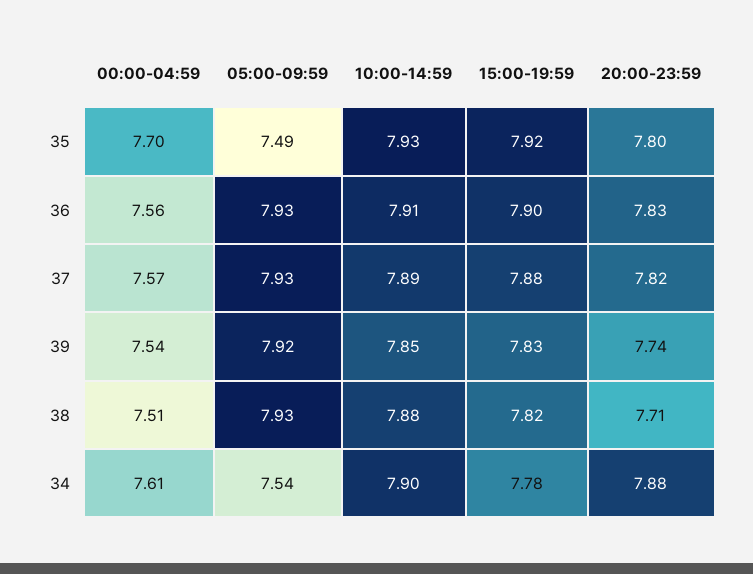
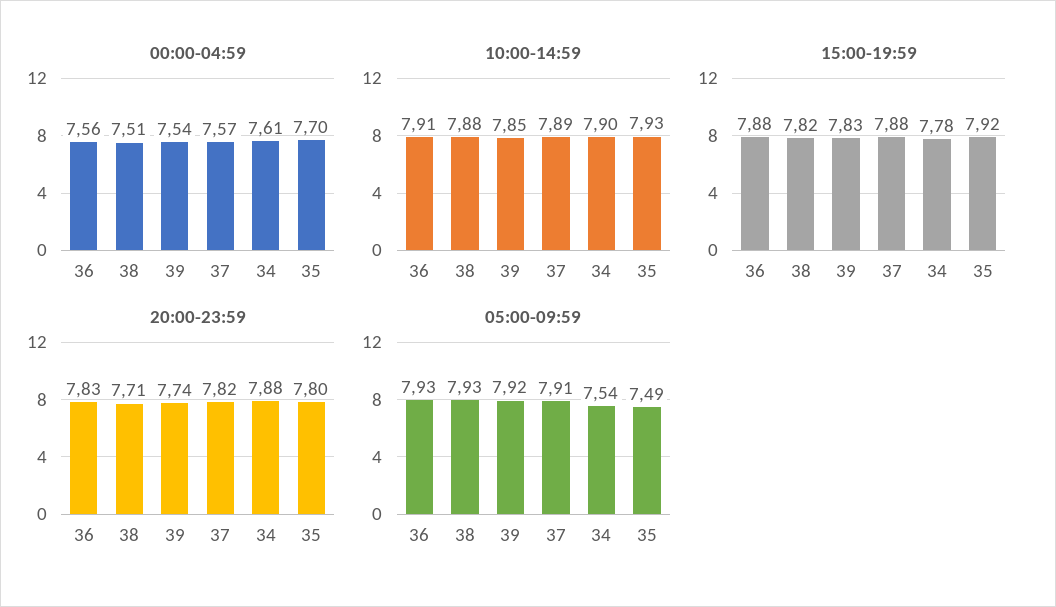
15:00-19:59, 36: 7.9 -> 7.88
05:00-09:59, 37: 7.93 -> 7.91

